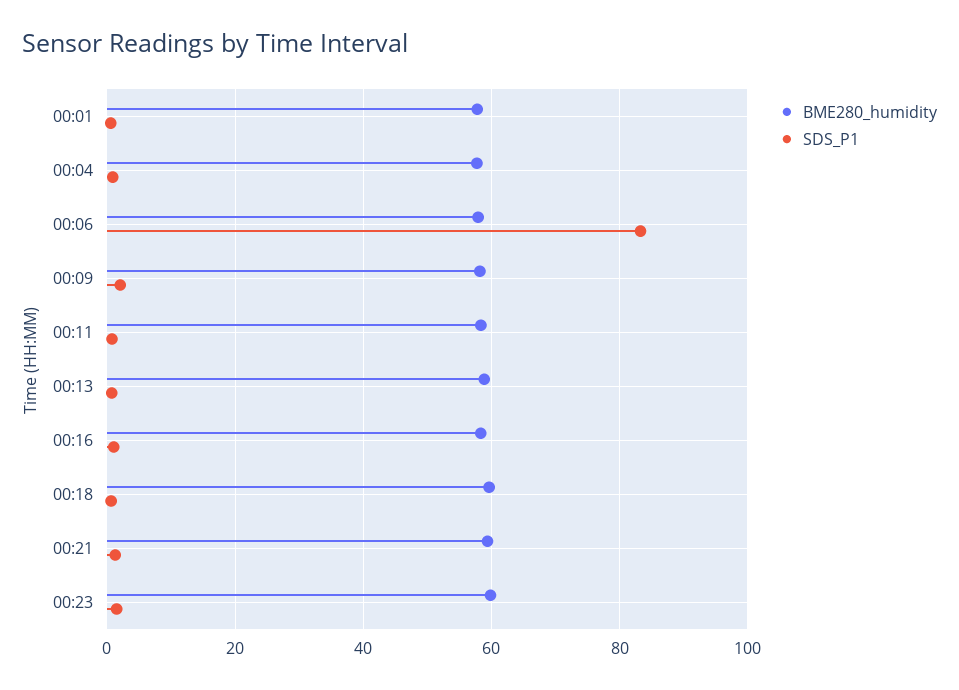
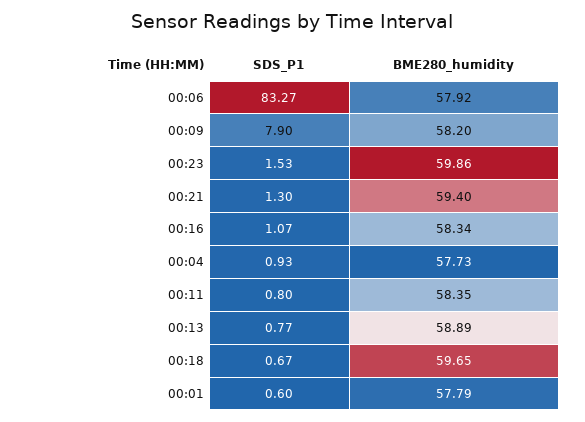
SDS_P1, 00:09: 2 -> 7.9

